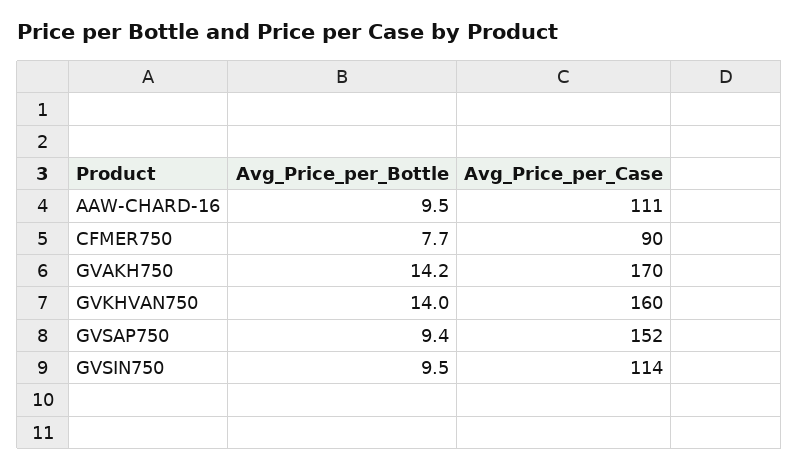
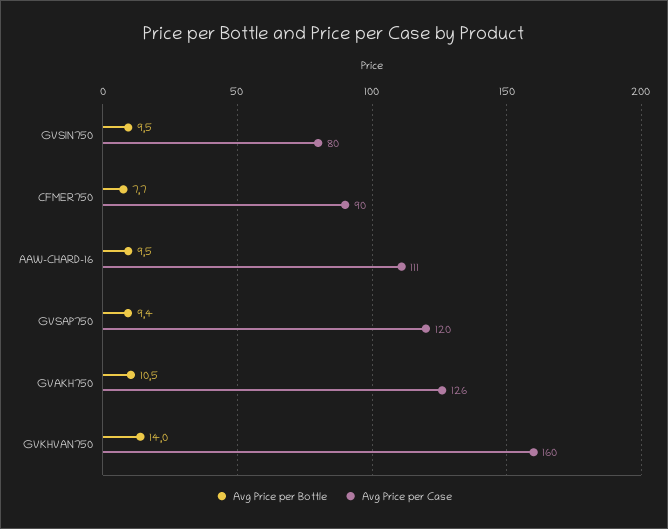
Avg_Price_per_Bottle, GVAKH750: 14.2 -> 10.5
Avg_Price_per_Case, GVAKH750: 170 -> 126
Avg_Price_per_Case, GVSAP750: 152 -> 120
Avg_Price_per_Case, GVSIN750: 114 -> 80

